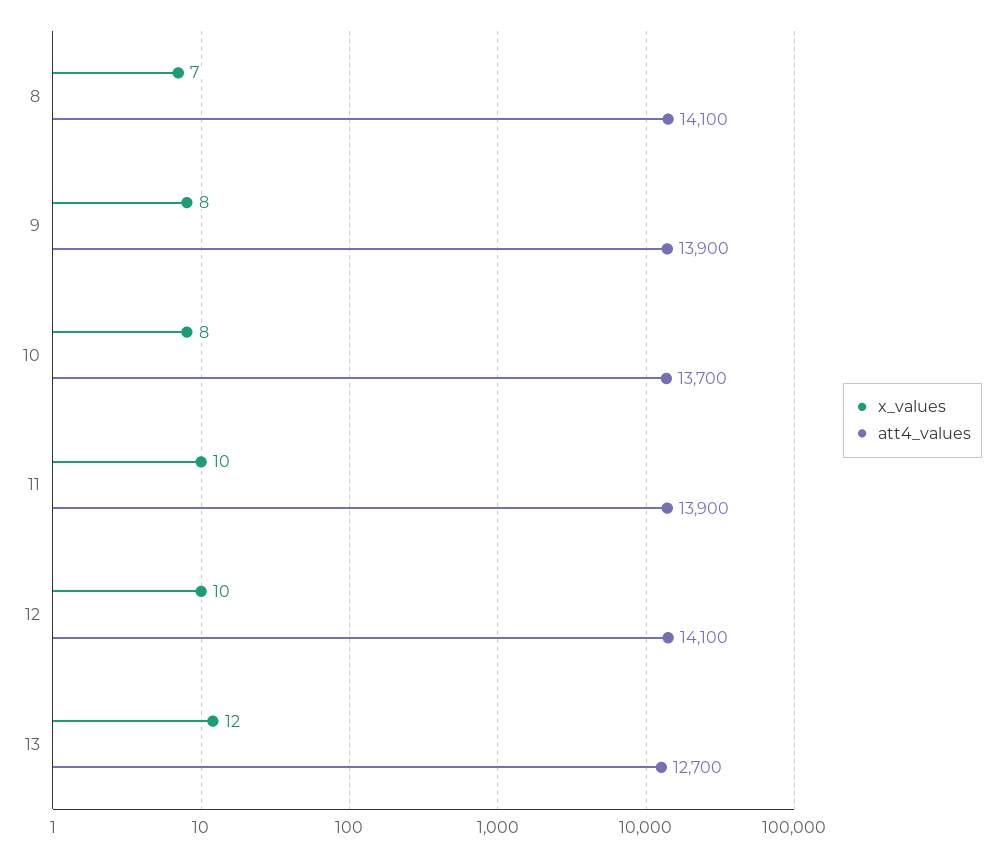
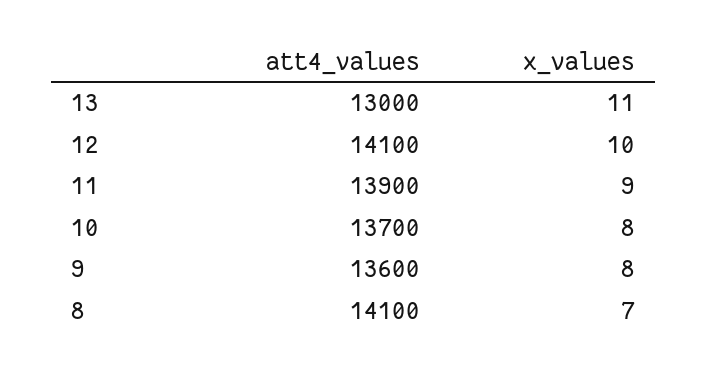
att4_values, 9: 13900 -> 13600
x_values, 11: 10 -> 9
x_values, 13: 12 -> 11
att4_values, 13: 12700 -> 13000

